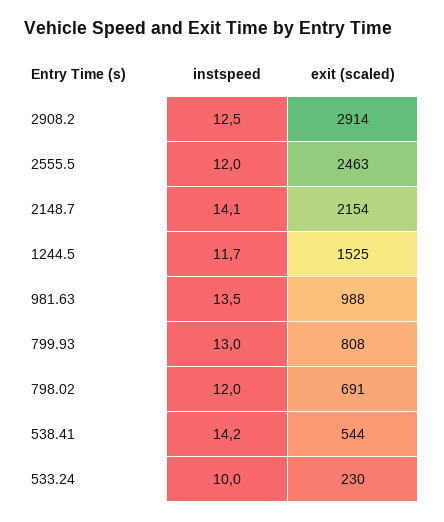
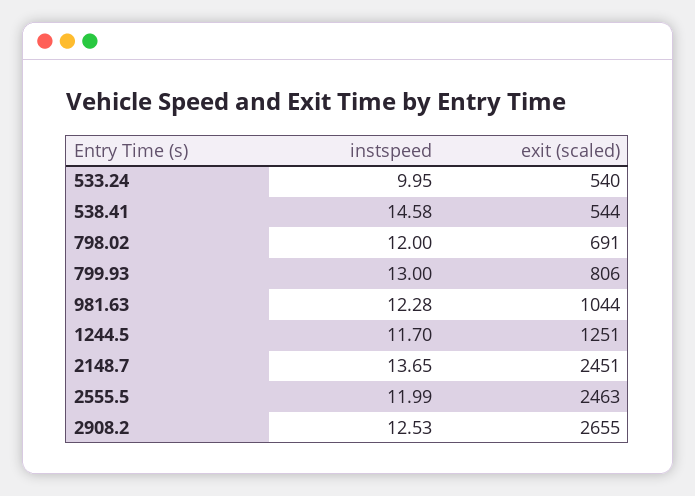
exit (scaled), 2908.2: 2914 -> 2655
instspeed, 2148.7: 14.1 -> 13.65
exit (scaled), 2148.7: 2154 -> 2451
exit (scaled), 1244.5: 1525 -> 1251
instspeed, 981.63: 13.5 -> 12.28
exit (scaled), 981.63: 988 -> 1044
exit (scaled), 799.93: 808 -> 806
instspeed, 538.41: 14.2 -> 14.58
exit (scaled), 533.24: 230 -> 540

